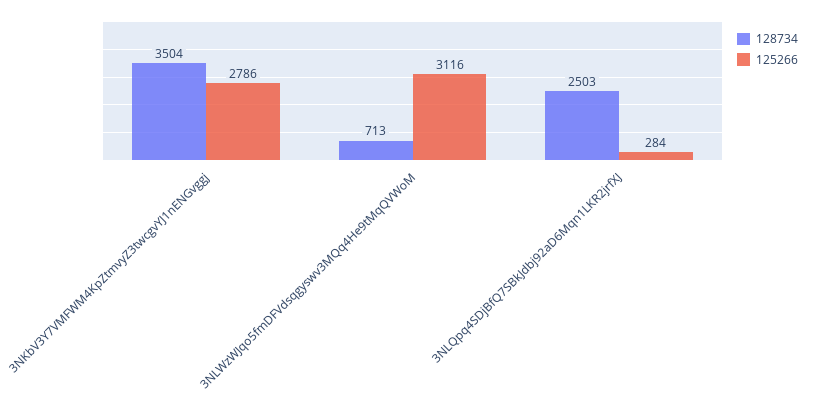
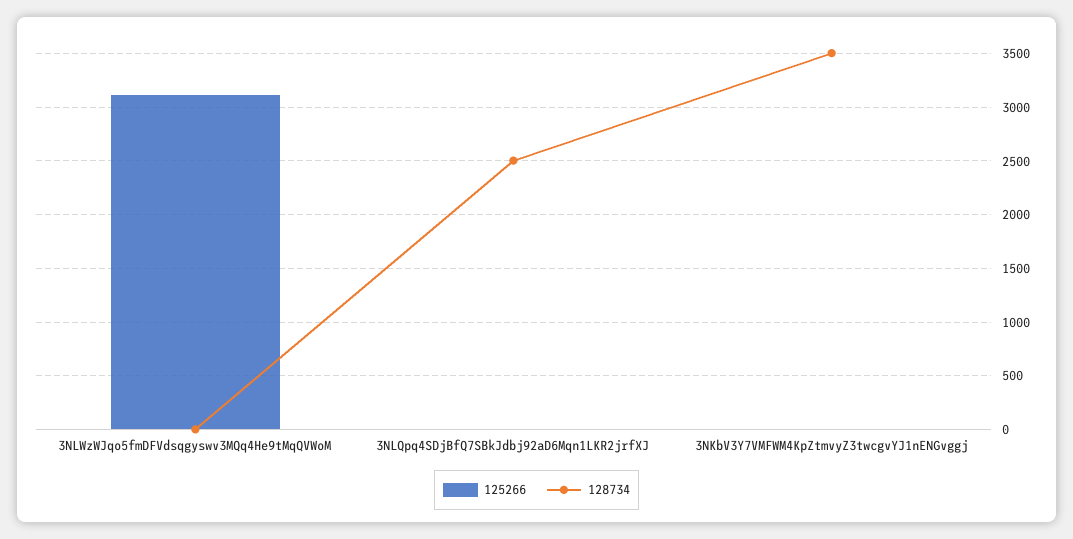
125266, 3NKbV3Y7VMFWM4KpZtmvyZ3twcgvYJ1nENGvggj: 2786 -> 0
128734, 3NLWzWJqo5fmDFVdsqgyswv3MQq4He9tMqQVWoM: 713 -> 0
125266, 3NLQpq4SDjBfQ7SBkJdbj92aD6Mqn1LKR2jrfXJ: 284 -> 0

